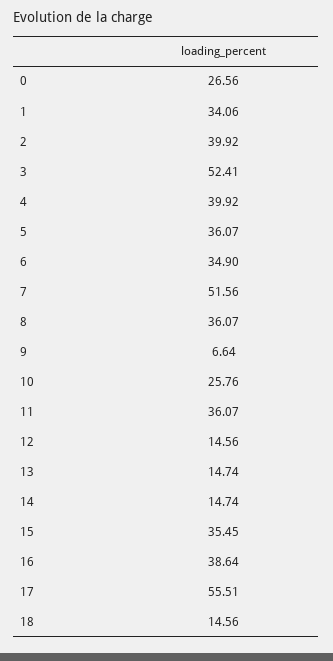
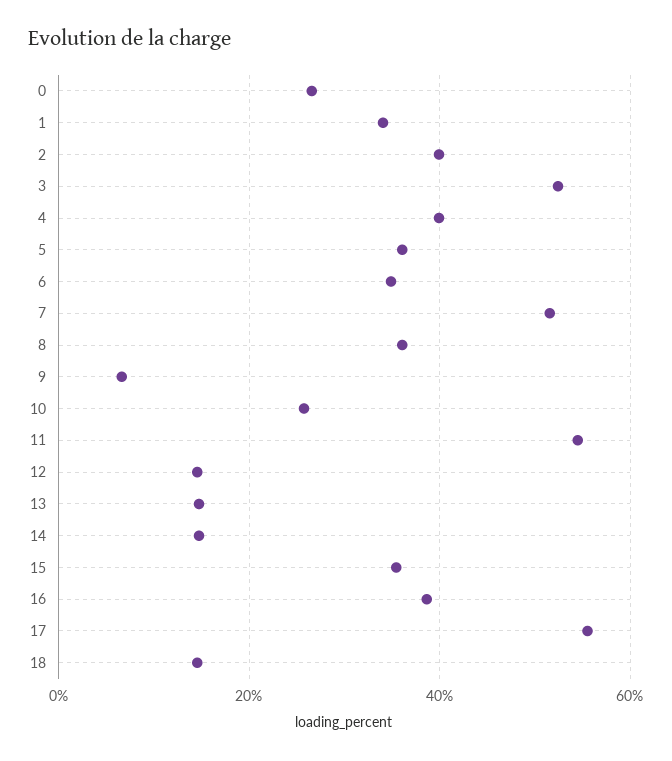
11: 36.07 -> 54

